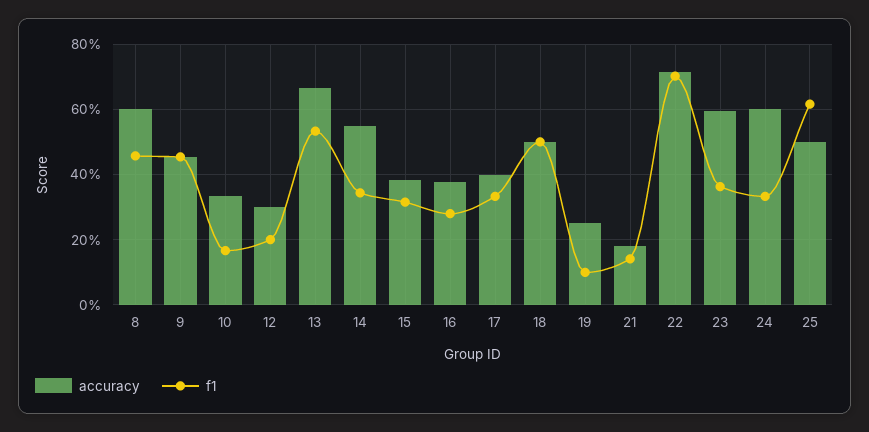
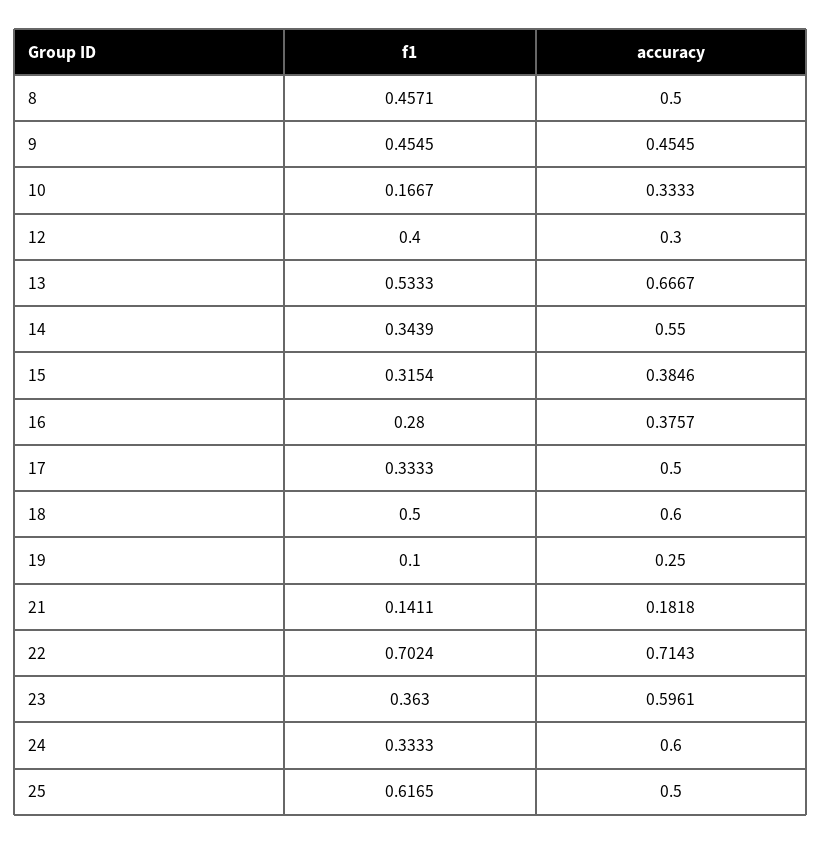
accuracy, 8: 0.6 -> 0.5
f1, 12: 0.2 -> 0.4
accuracy, 17: 0.4 -> 0.5
accuracy, 18: 0.5 -> 0.6

